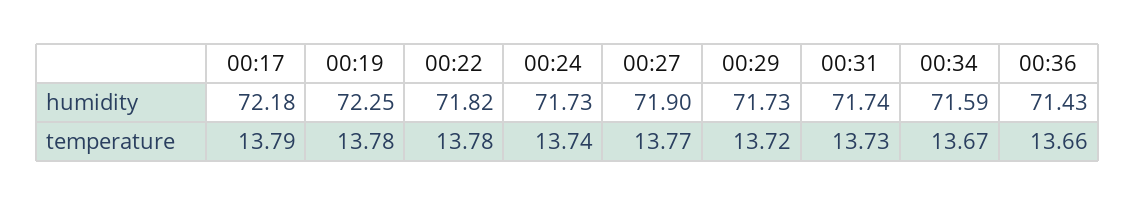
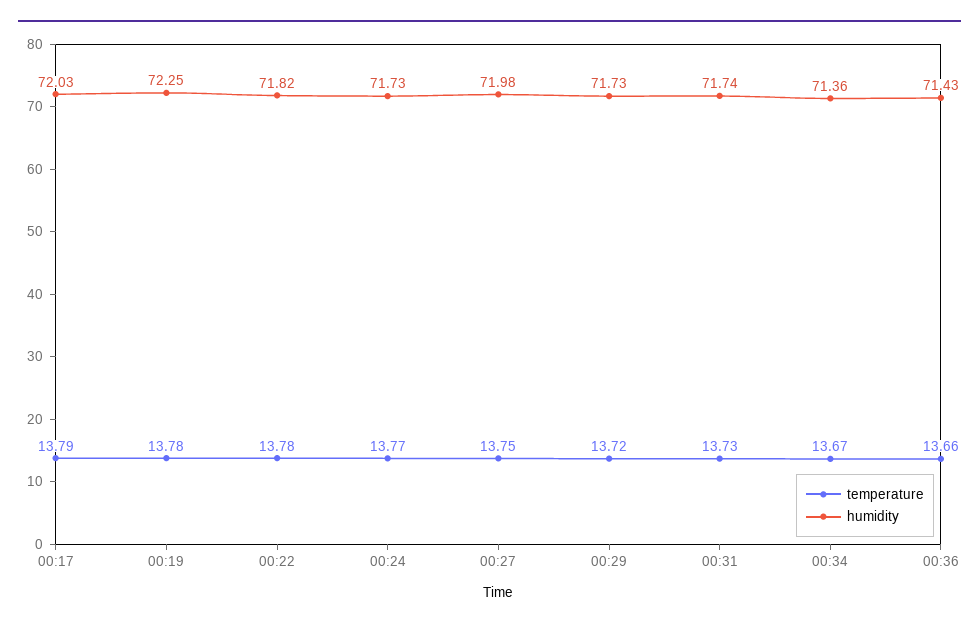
humidity, 00:17: 72.18 -> 72.03
humidity, 00:27: 71.9 -> 71.98
humidity, 00:34: 71.59 -> 71.36
temperature, 00:24: 13.74 -> 13.77
temperature, 00:27: 13.77 -> 13.75

